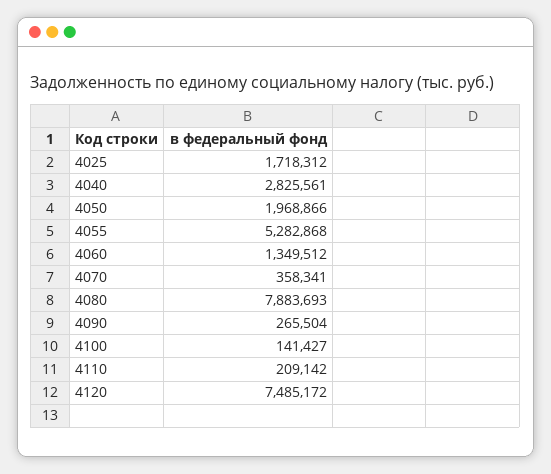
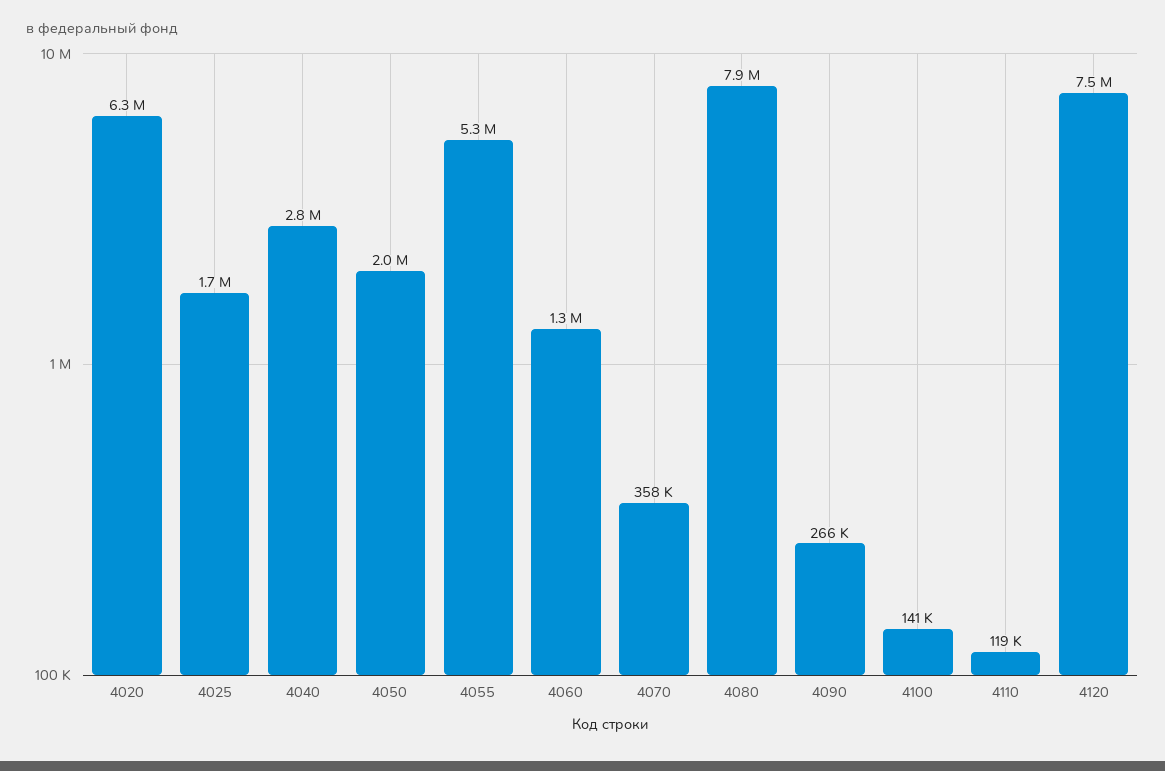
4110: 209142 -> 119000
4020: none -> 6300000

